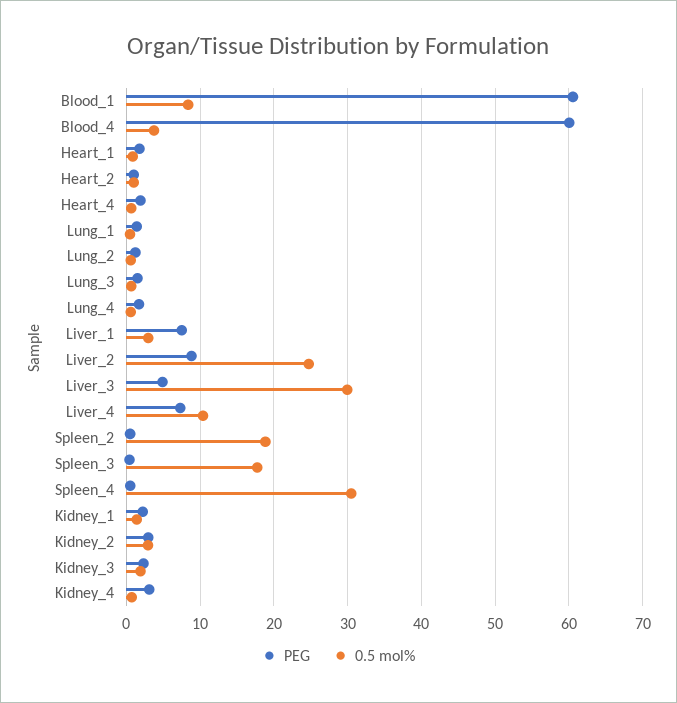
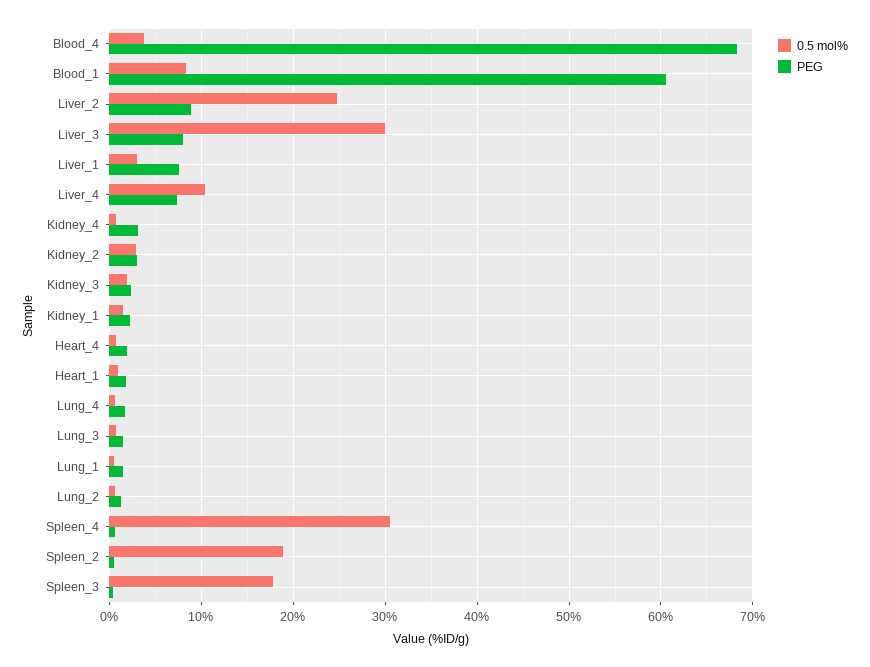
PEG, Blood_4: 60 -> 68
PEG, Heart_2: 1 -> none
0.5 mol%, Heart_2: 1 -> none
PEG, Liver_3: 5 -> 8

